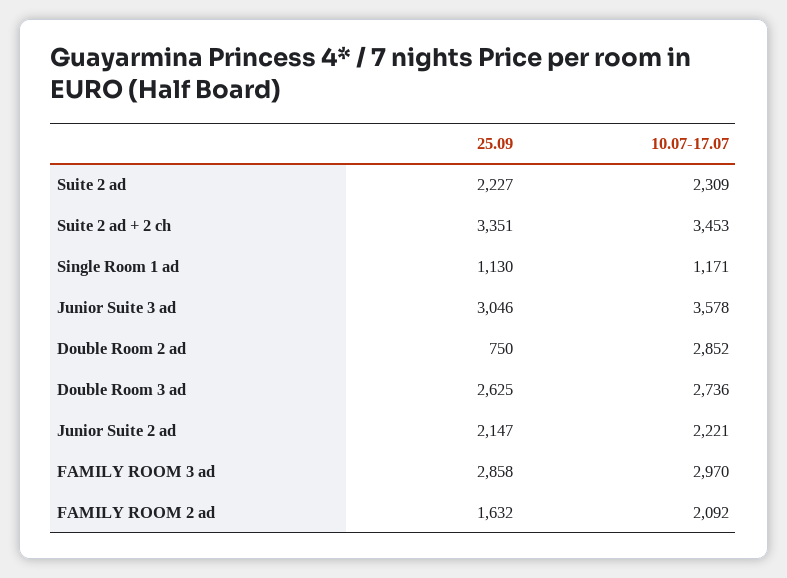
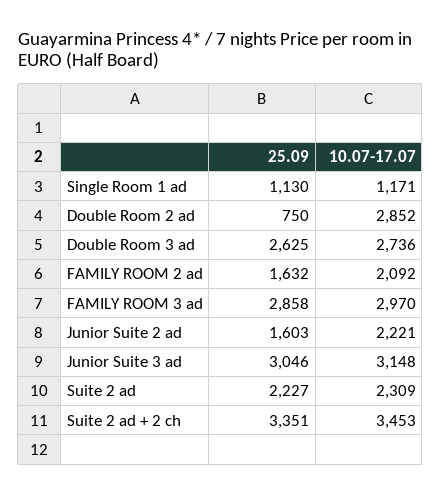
10.07-17.07, Junior Suite 3 ad: 3578 -> 3148
25.09, Junior Suite 2 ad: 2147 -> 1603

